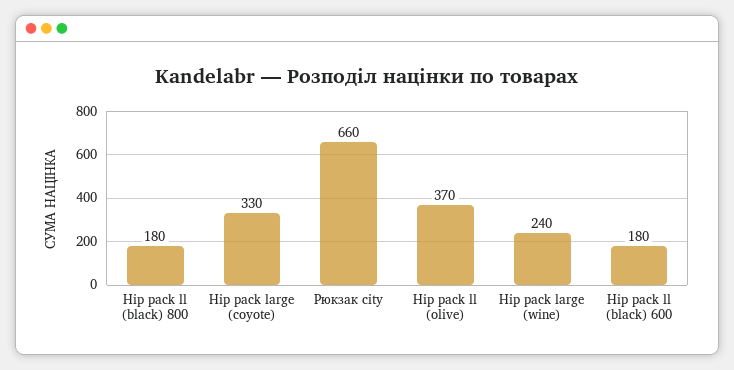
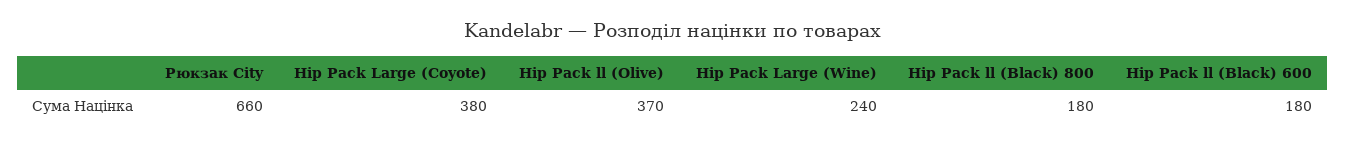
Hip pack large (coyote): 330 -> 380

